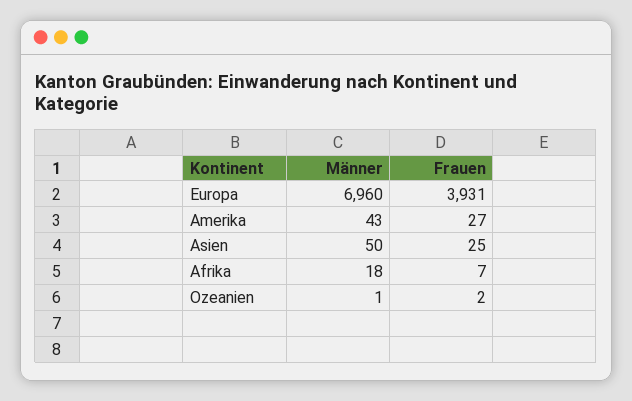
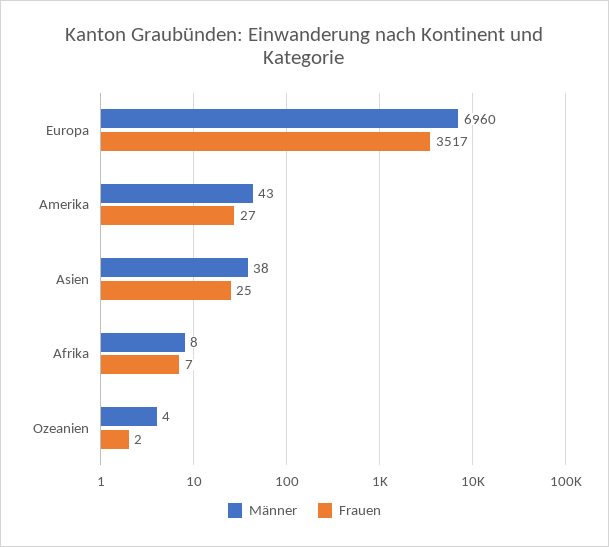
Frauen, Europa: 3931 -> 3517
Männer, Asien: 50 -> 38
Männer, Afrika: 18 -> 8
Männer, Ozeanien: 1 -> 4

